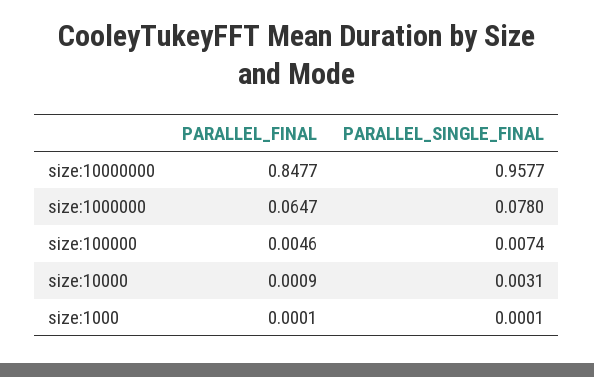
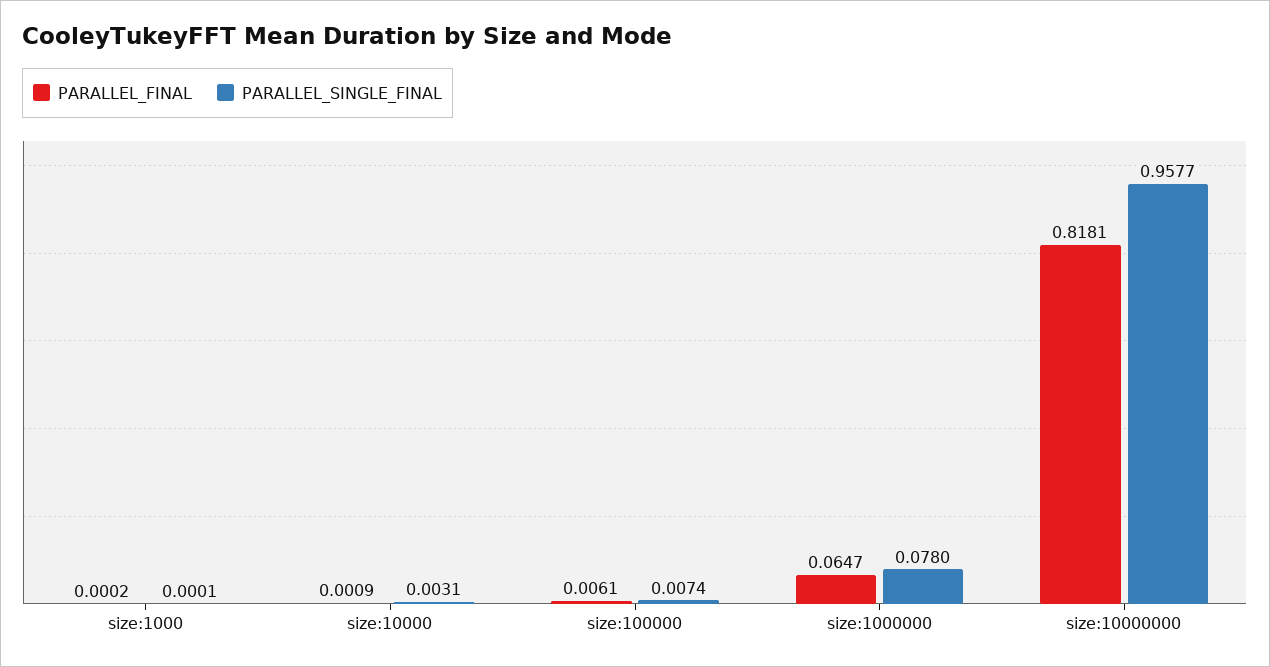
PARALLEL_FINAL, size:10000000: 0.8477 -> 0.8181
PARALLEL_FINAL, size:100000: 0.0046 -> 0.0061
PARALLEL_FINAL, size:1000: 0.0001 -> 0.0002

